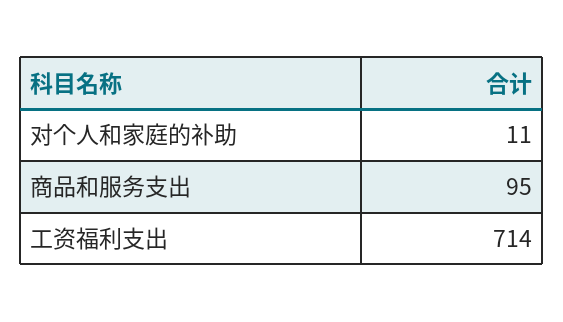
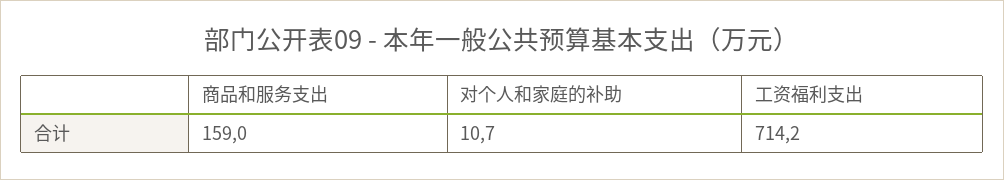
商品和服务支出: 95 -> 159

